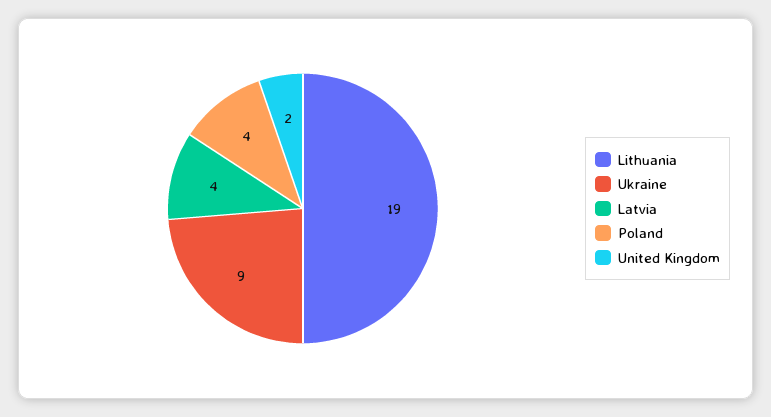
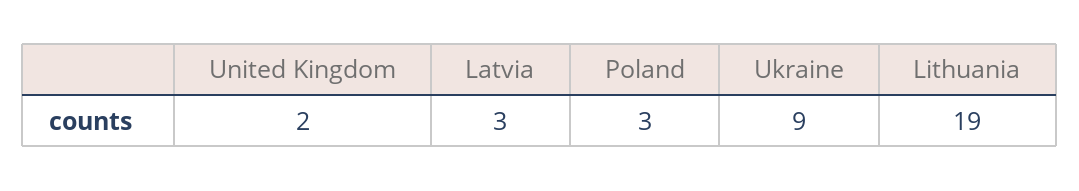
Latvia: 4 -> 3
Poland: 4 -> 3

